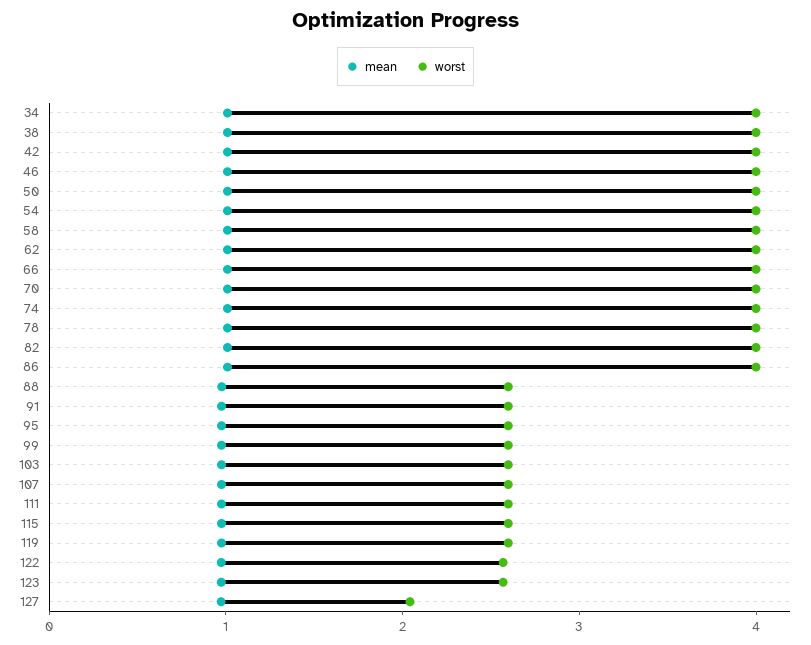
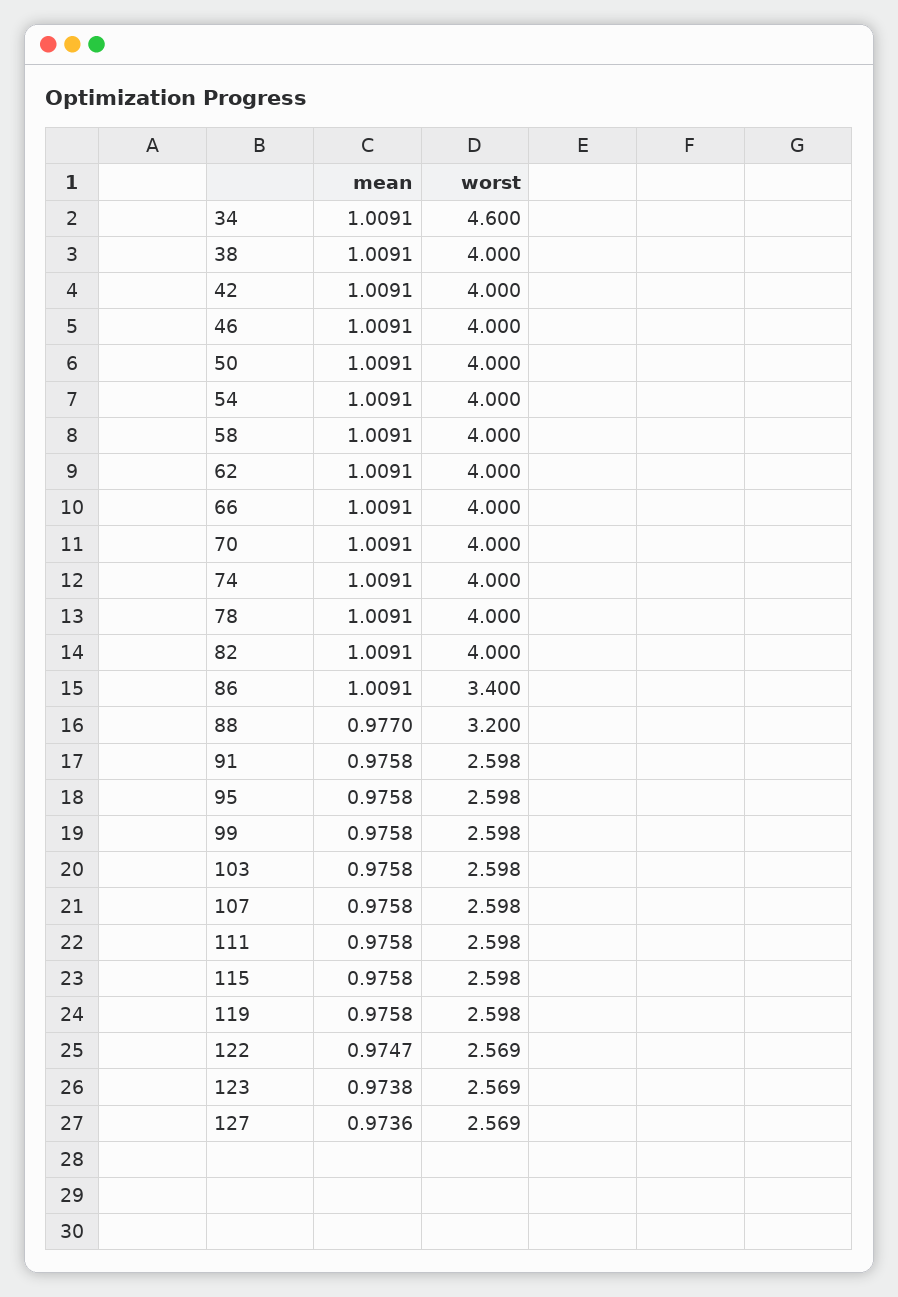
worst, 34: 4 -> 4.6
worst, 86: 4 -> 3.4
worst, 88: 2.6 -> 3.2
worst, 127: 2 -> 2.569

